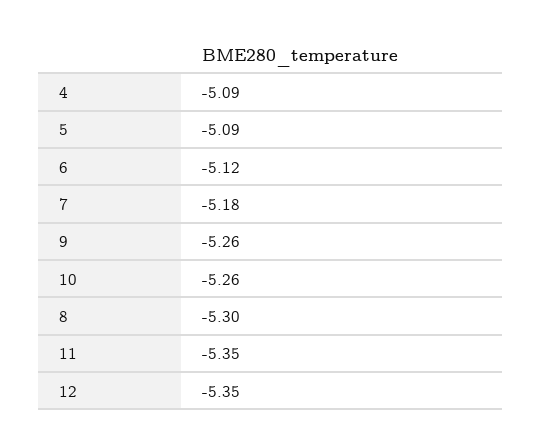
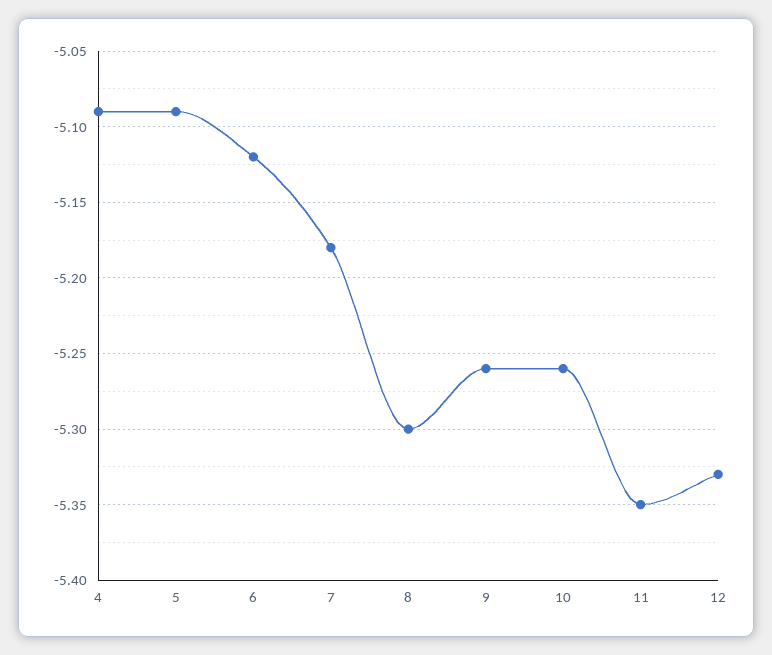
12: -5.35 -> -5.33

